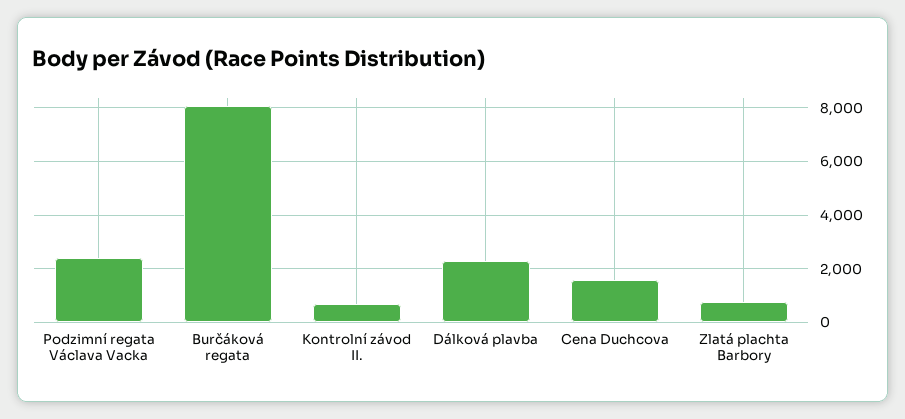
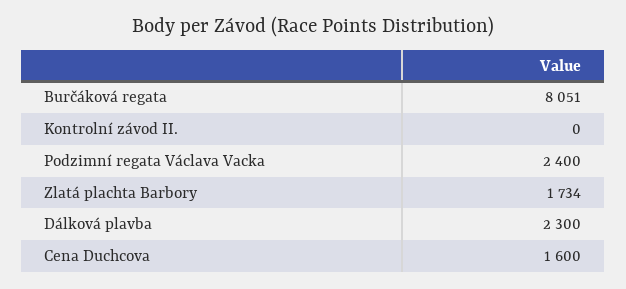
Kontrolní závod II.: 750 -> 0
Zlatá plachta Barbory: 750 -> 1734

